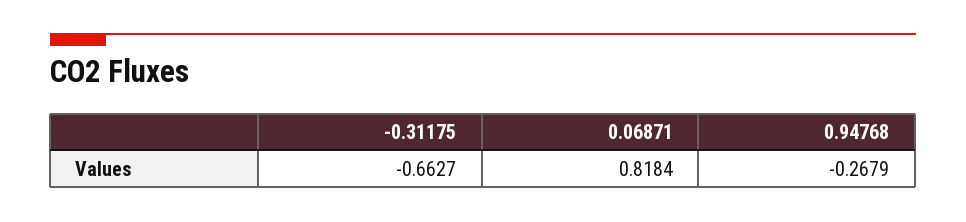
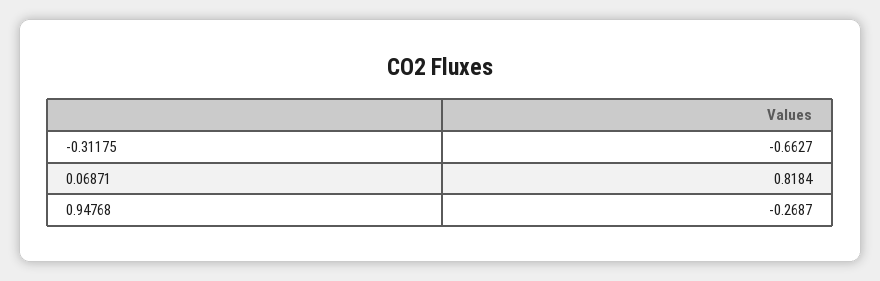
0.94768: -0.2679 -> -0.2687

